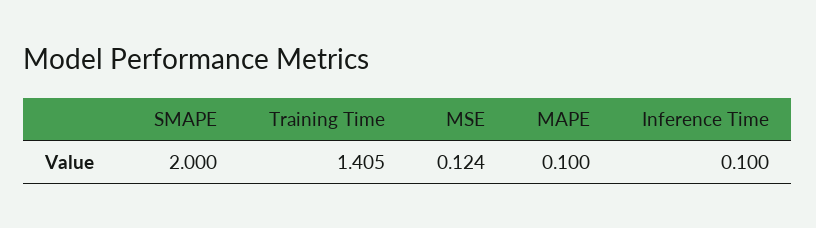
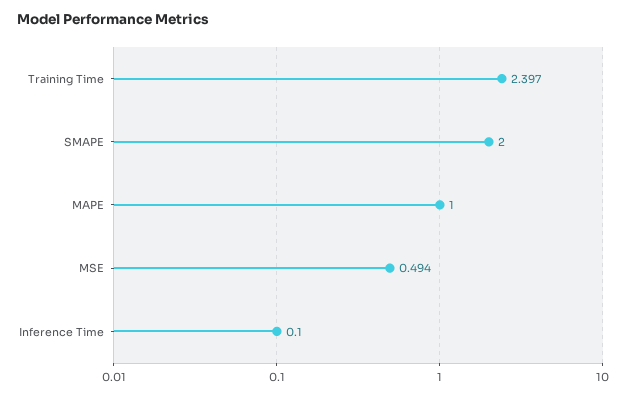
Training Time: 1.405 -> 2.397
MSE: 0.124 -> 0.494
MAPE: 0.1 -> 1

